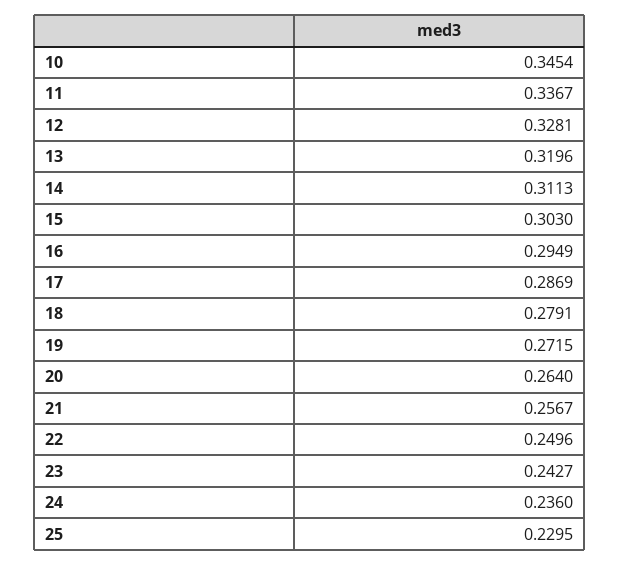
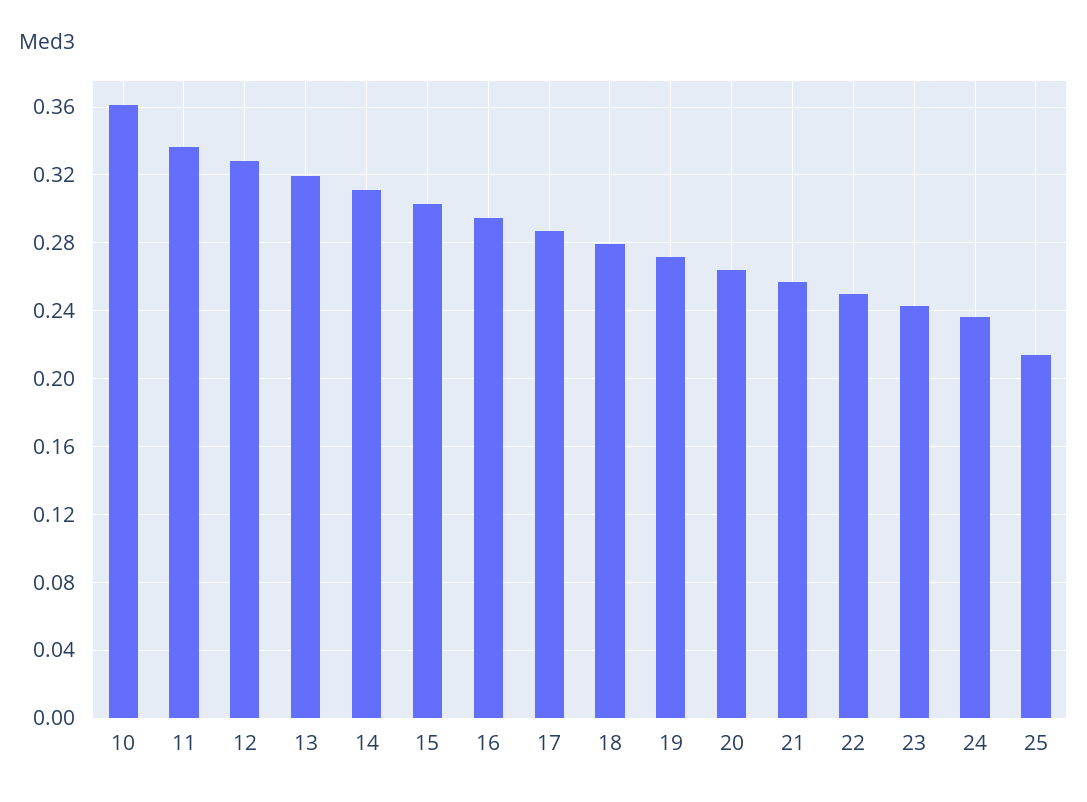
10: 0.3454 -> 0.36
25: 0.2295 -> 0.215

